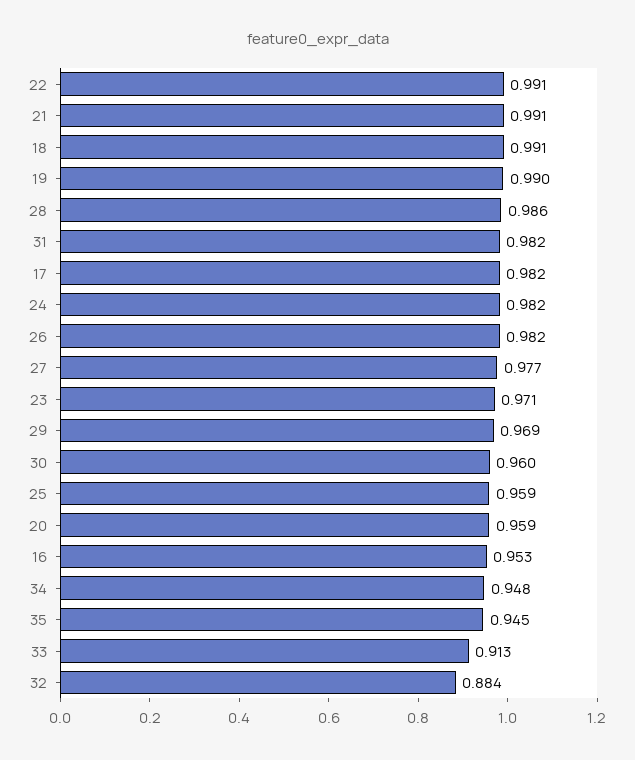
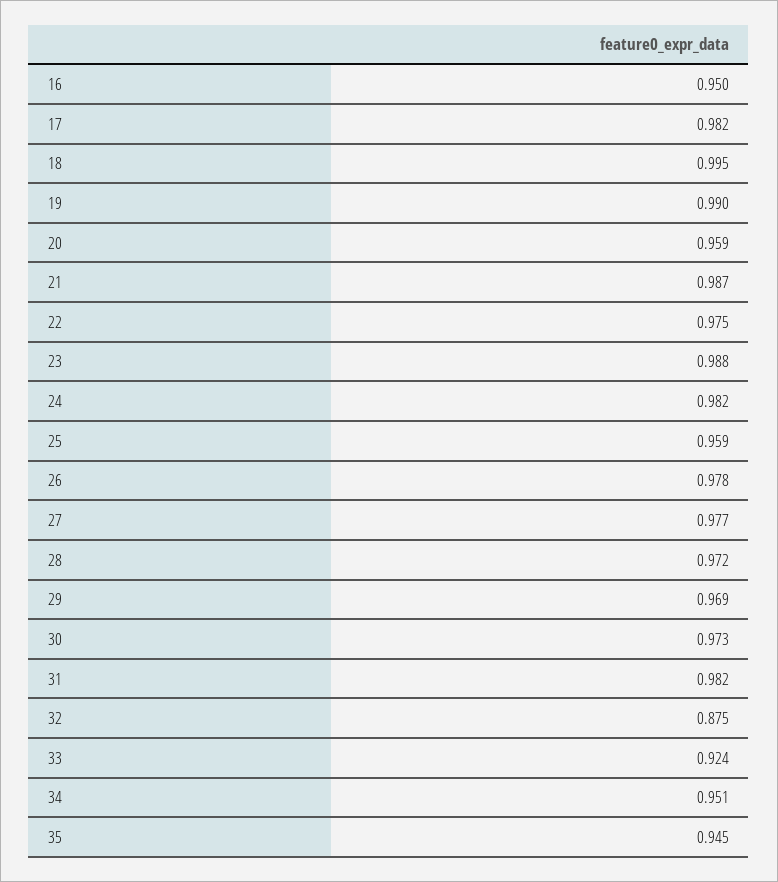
22: 0.991 -> 0.975
21: 0.991 -> 0.987
18: 0.991 -> 0.995
28: 0.986 -> 0.972
26: 0.982 -> 0.978
23: 0.971 -> 0.988
30: 0.96 -> 0.973
16: 0.953 -> 0.95
34: 0.948 -> 0.951
33: 0.913 -> 0.924
32: 0.884 -> 0.875

